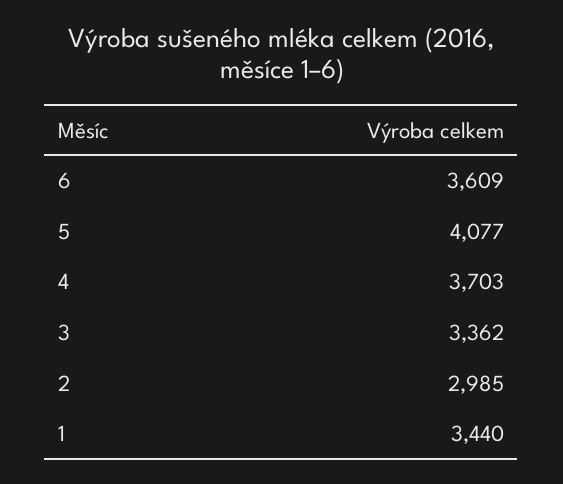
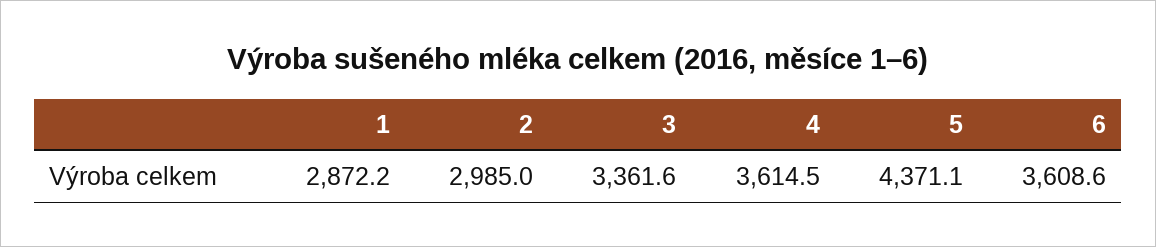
5: 4077 -> 4371.1
4: 3703 -> 3614.5
1: 3440 -> 2872.2

